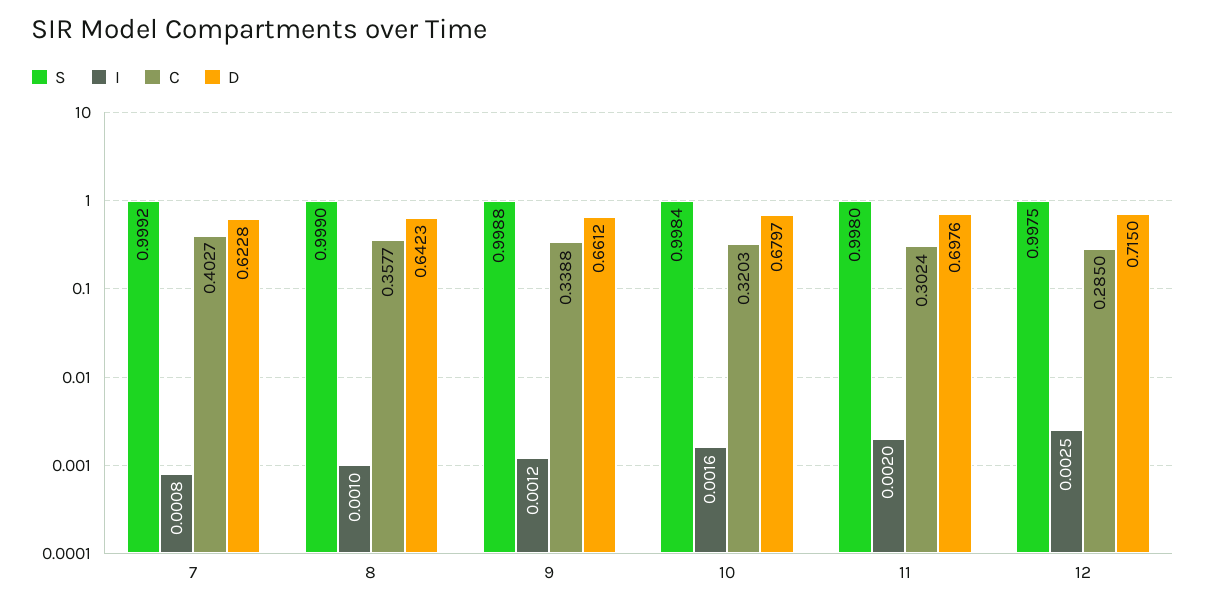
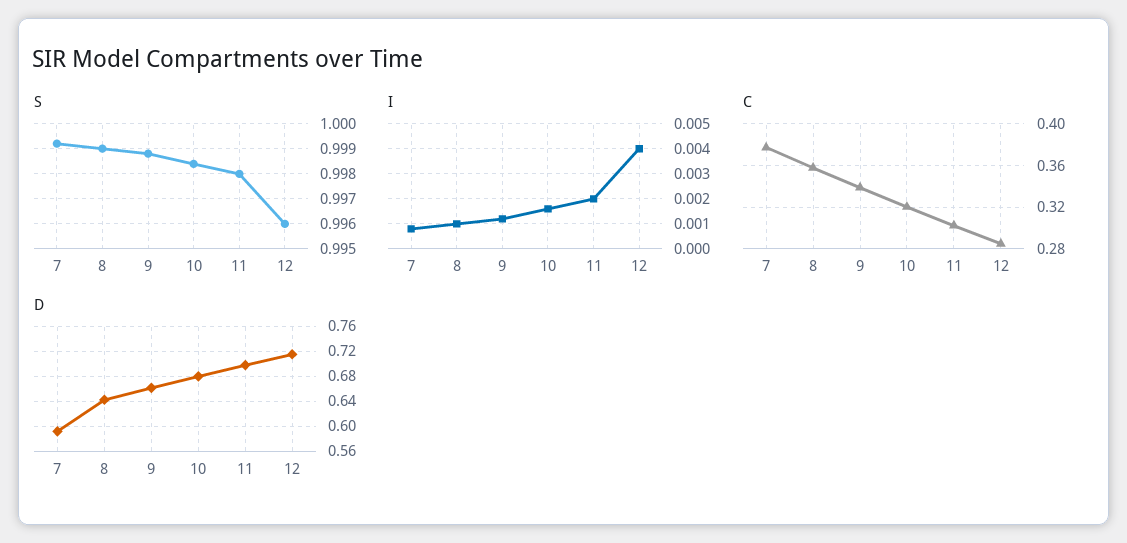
C, 7: 0.4027 -> 0.38
D, 7: 0.6228 -> 0.59
S, 12: 0.9975 -> 0.996
I, 12: 0.0025 -> 0.004

